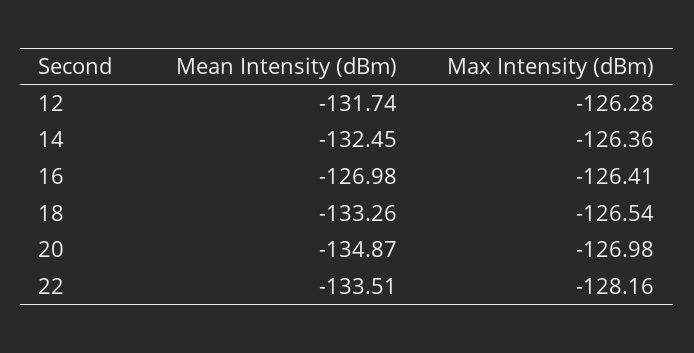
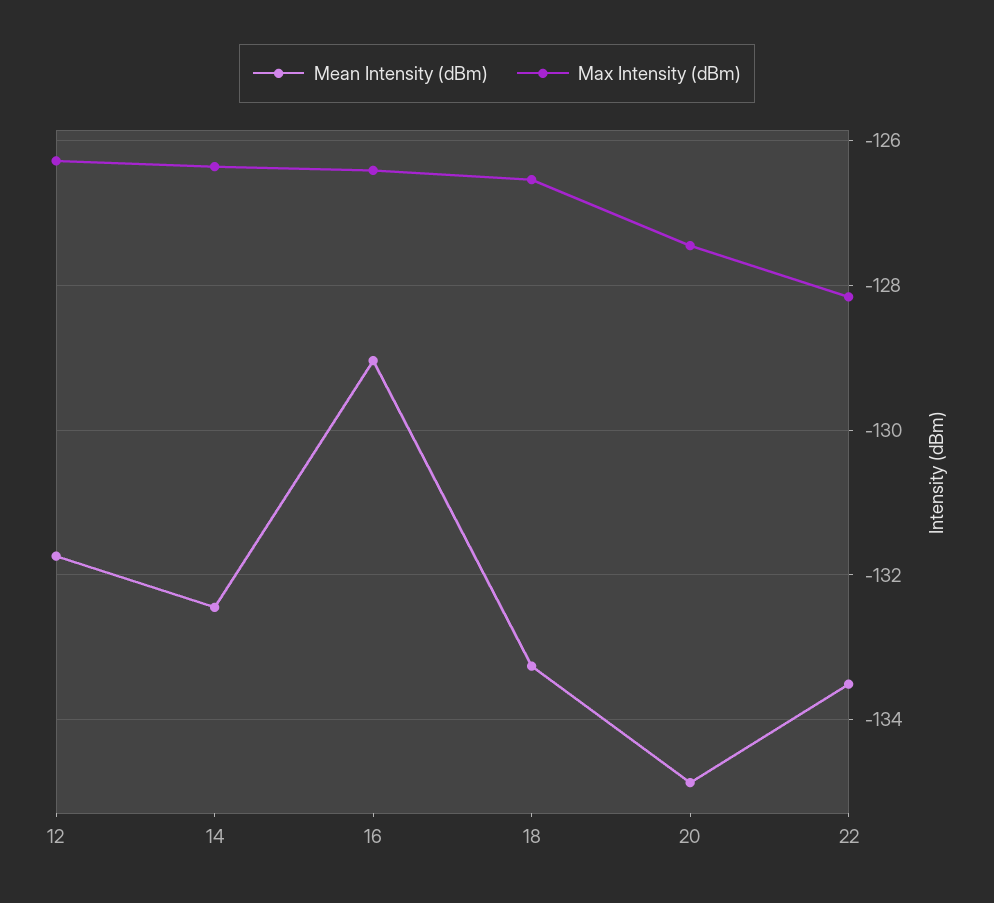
Mean Intensity (dBm), 16: -126.98 -> -129
Max Intensity (dBm), 20: -126.98 -> -127.4

